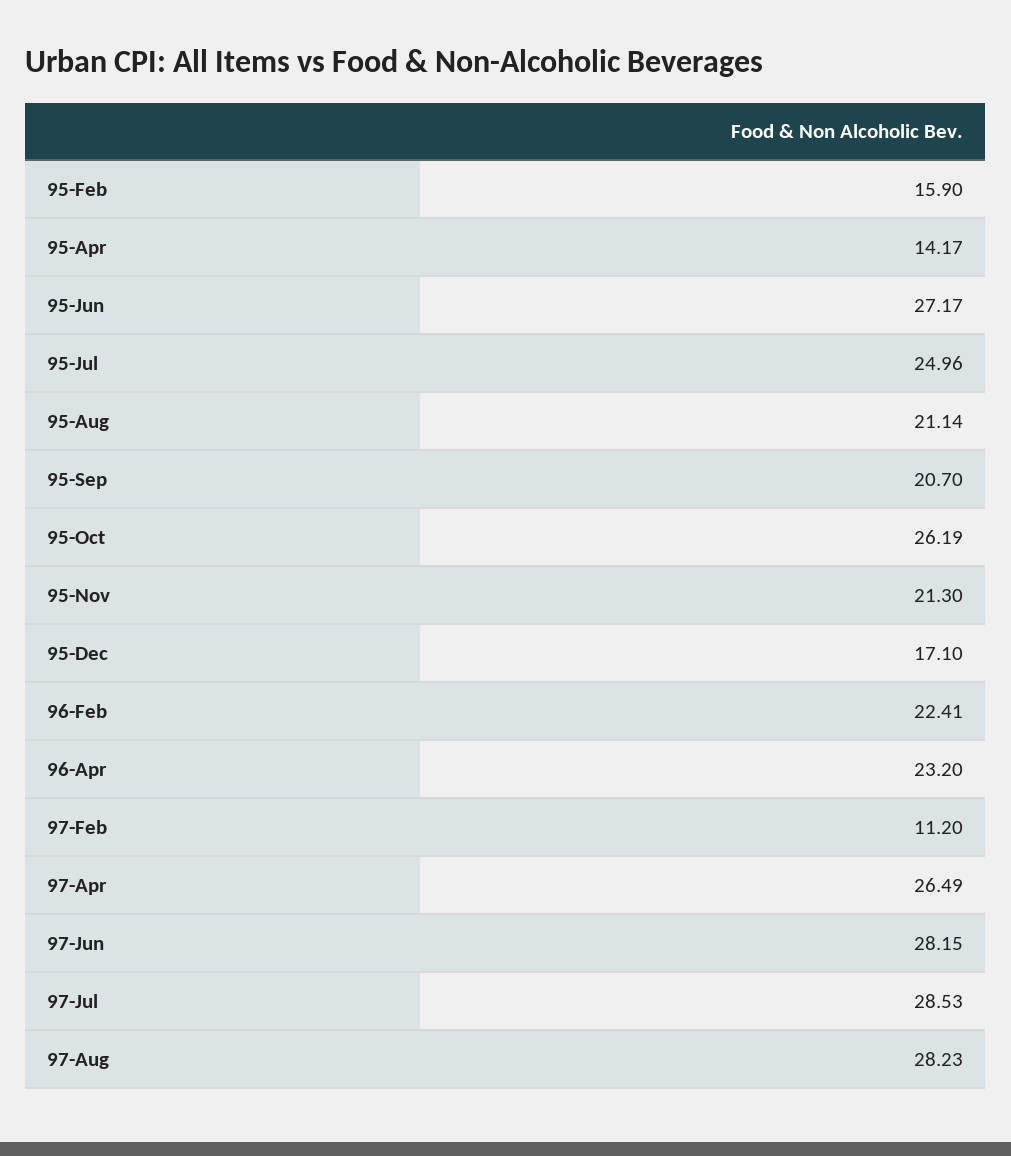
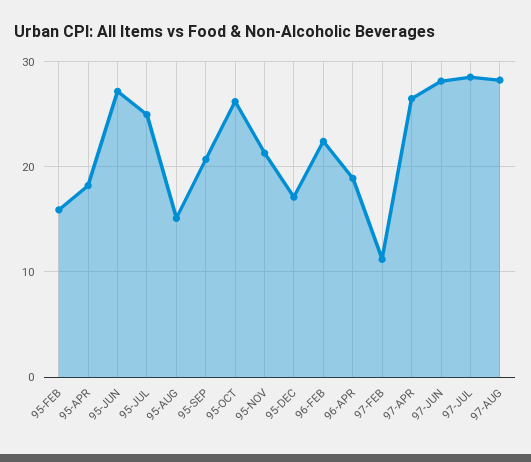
95-Apr: 14.17 -> 18
95-Aug: 21.14 -> 15
96-Apr: 23.2 -> 19

